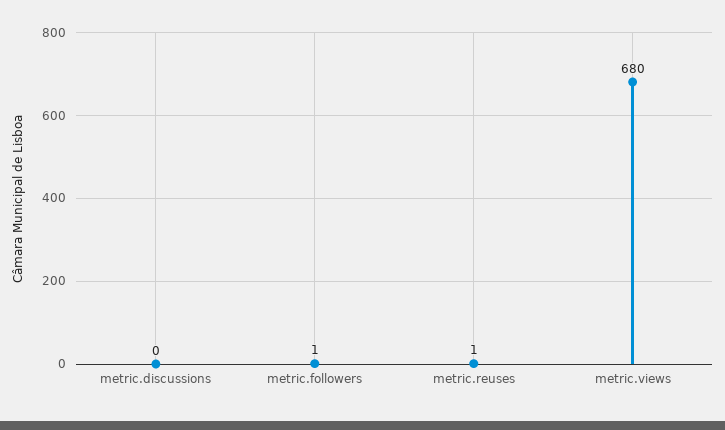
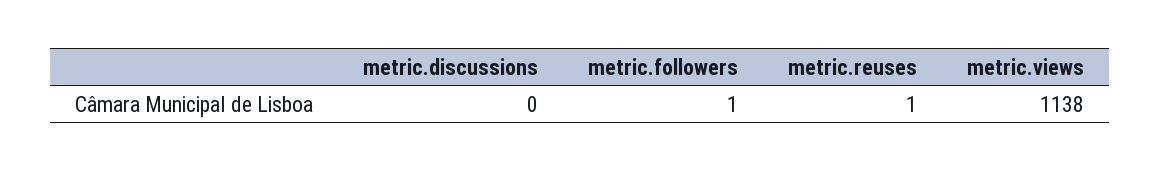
metric.views: 680 -> 1138

